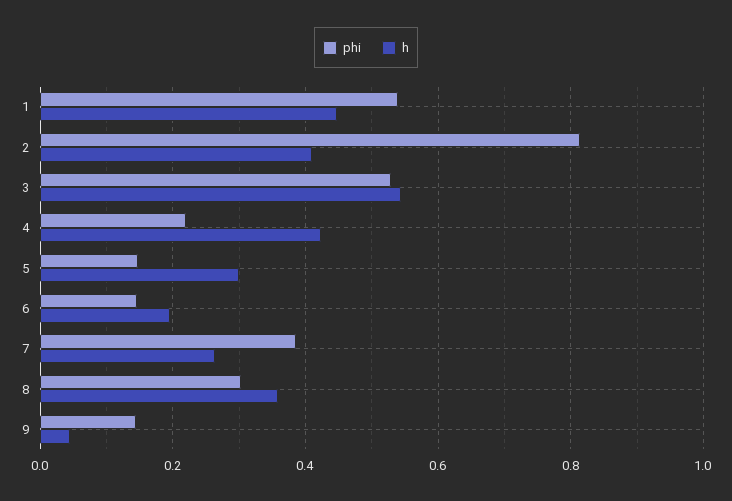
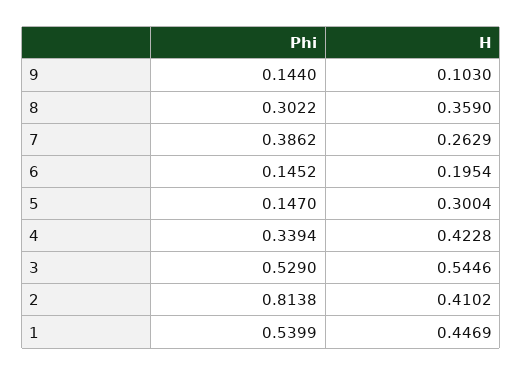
phi, 4: 0.22 -> 0.3394
h, 9: 0.04 -> 0.103

